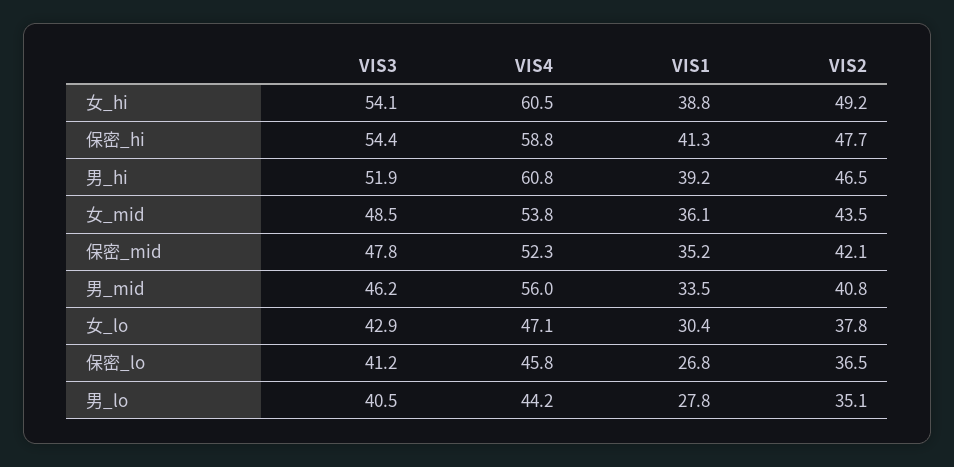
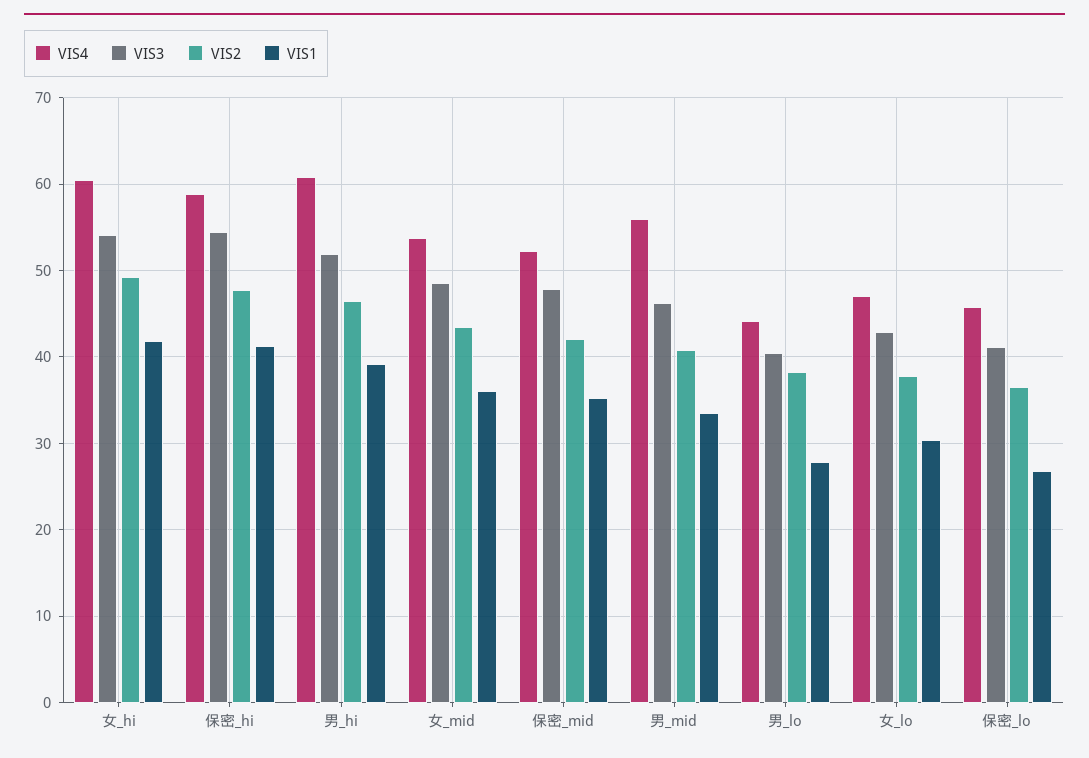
VIS1, 女_hi: 38.8 -> 42
VIS2, 男_lo: 35.1 -> 38

